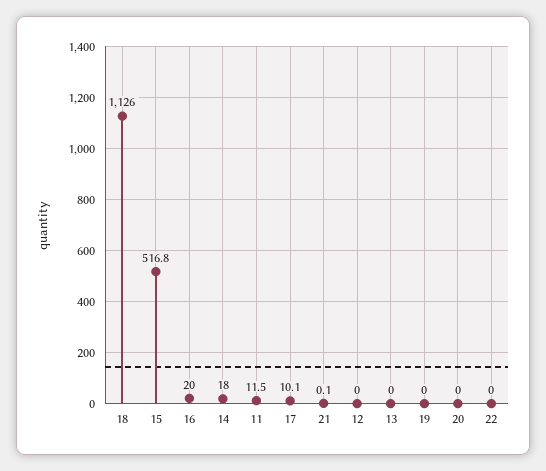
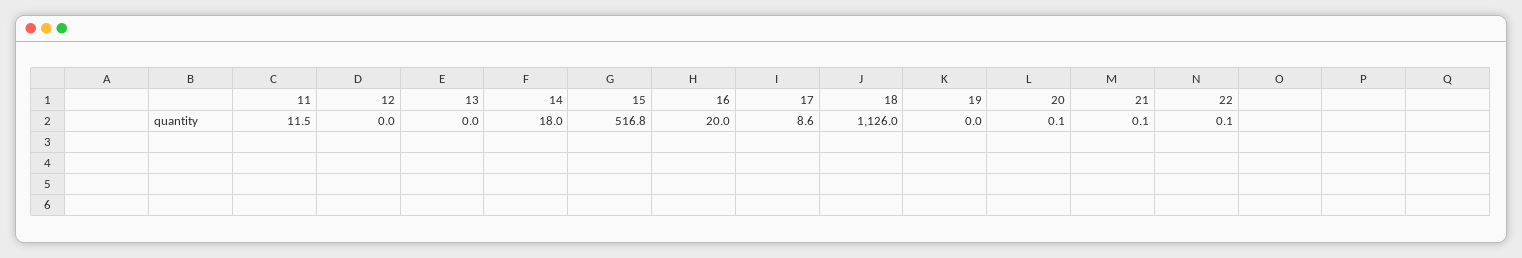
17: 10.1 -> 8.6
20: 0 -> 0.1
22: 0 -> 0.1

